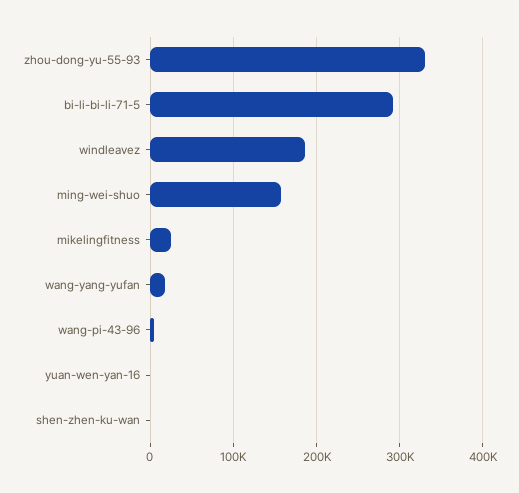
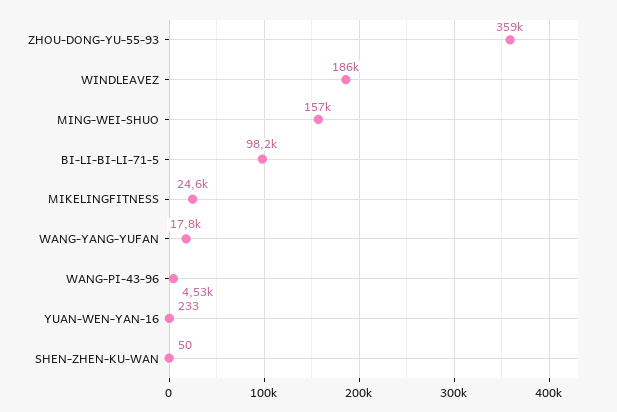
zhou-dong-yu-55-93: 330000 -> 359000
bi-li-bi-li-71-5: 290000 -> 98200

